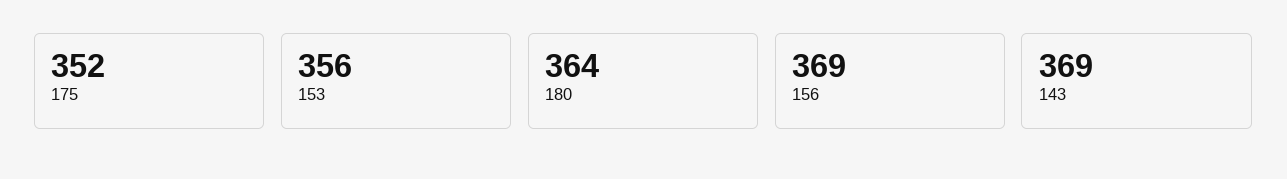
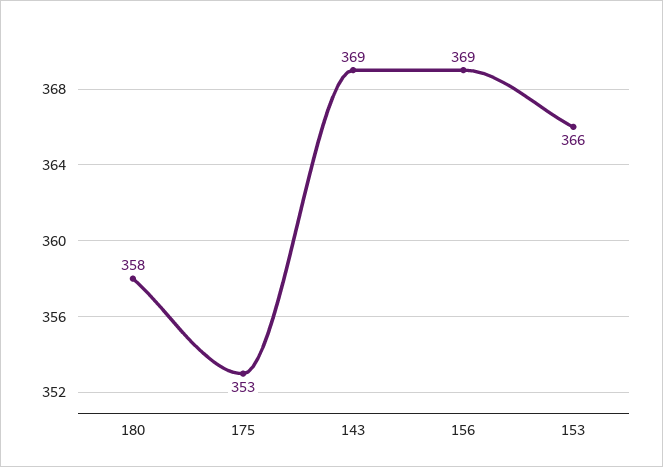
175: 352 -> 353
153: 356 -> 366
180: 364 -> 358

